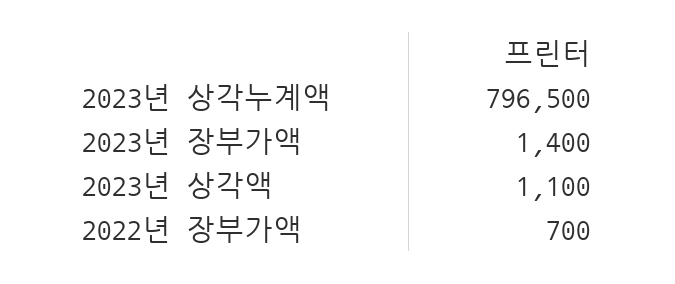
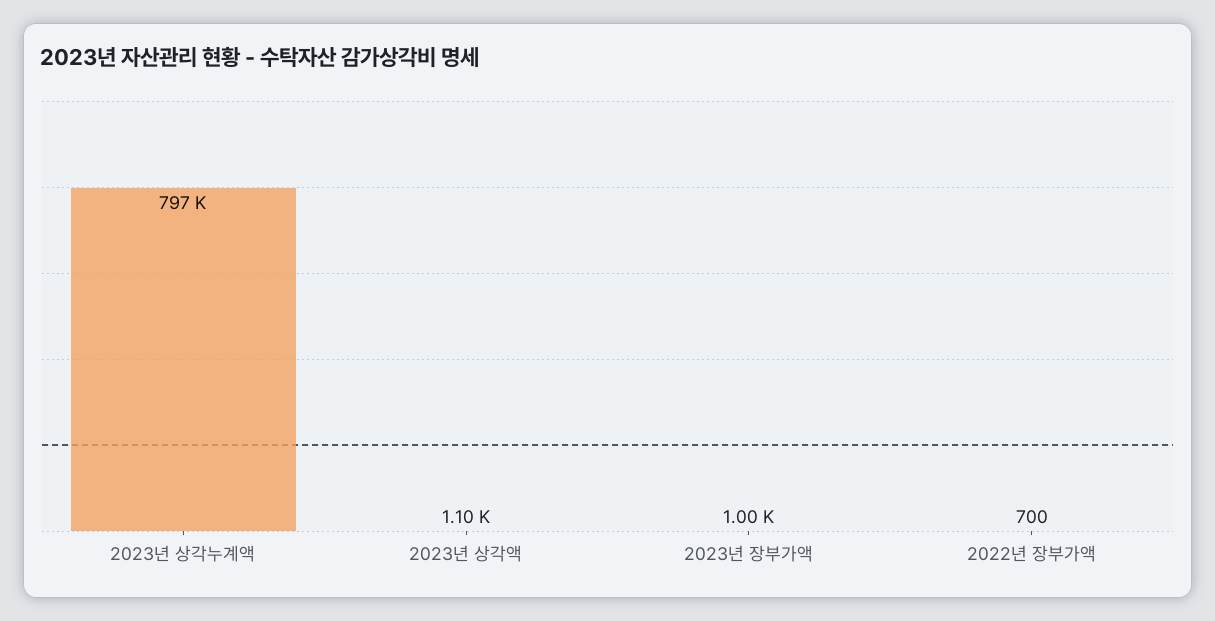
2023년 장부가액: 1400 -> 1000

